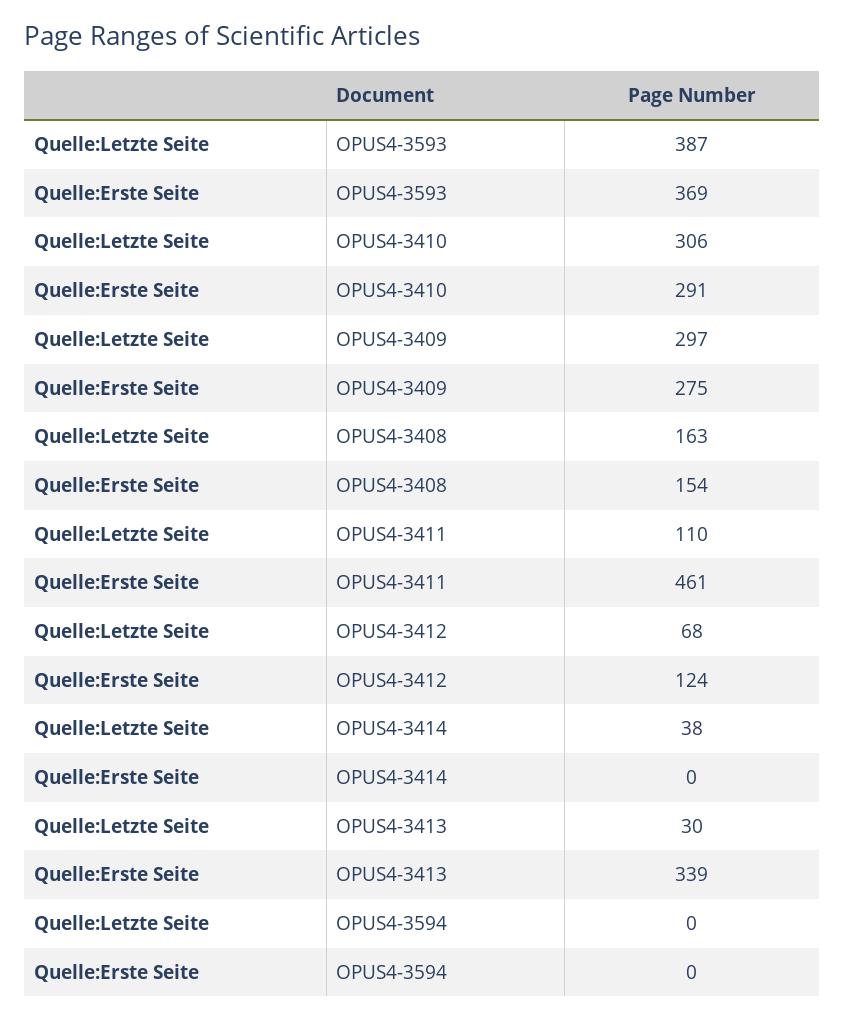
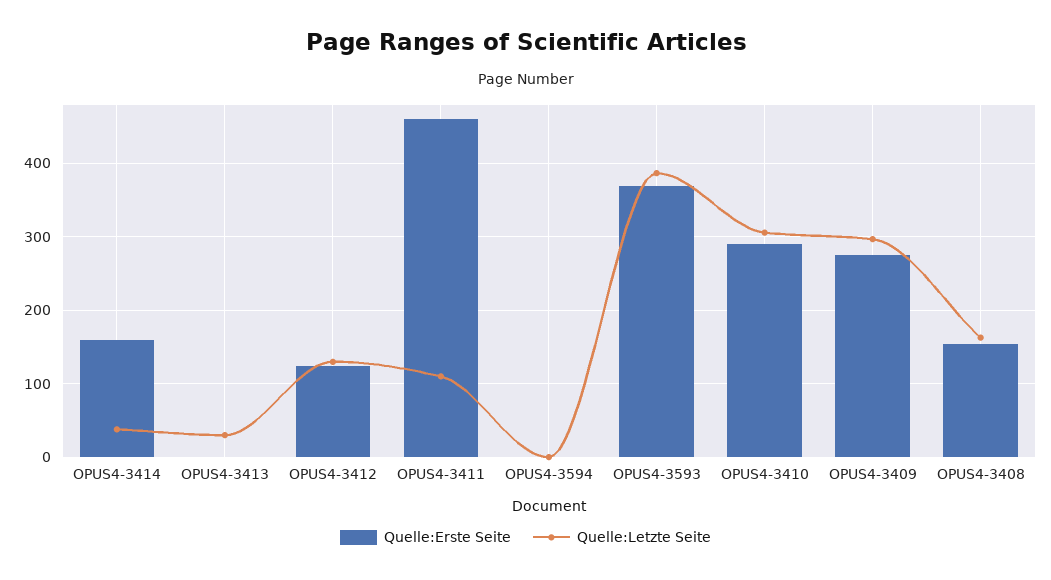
Quelle:Letzte Seite, OPUS4-3412: 68 -> 130
Quelle:Erste Seite, OPUS4-3414: 0 -> 160
Quelle:Erste Seite, OPUS4-3413: 339 -> 0

